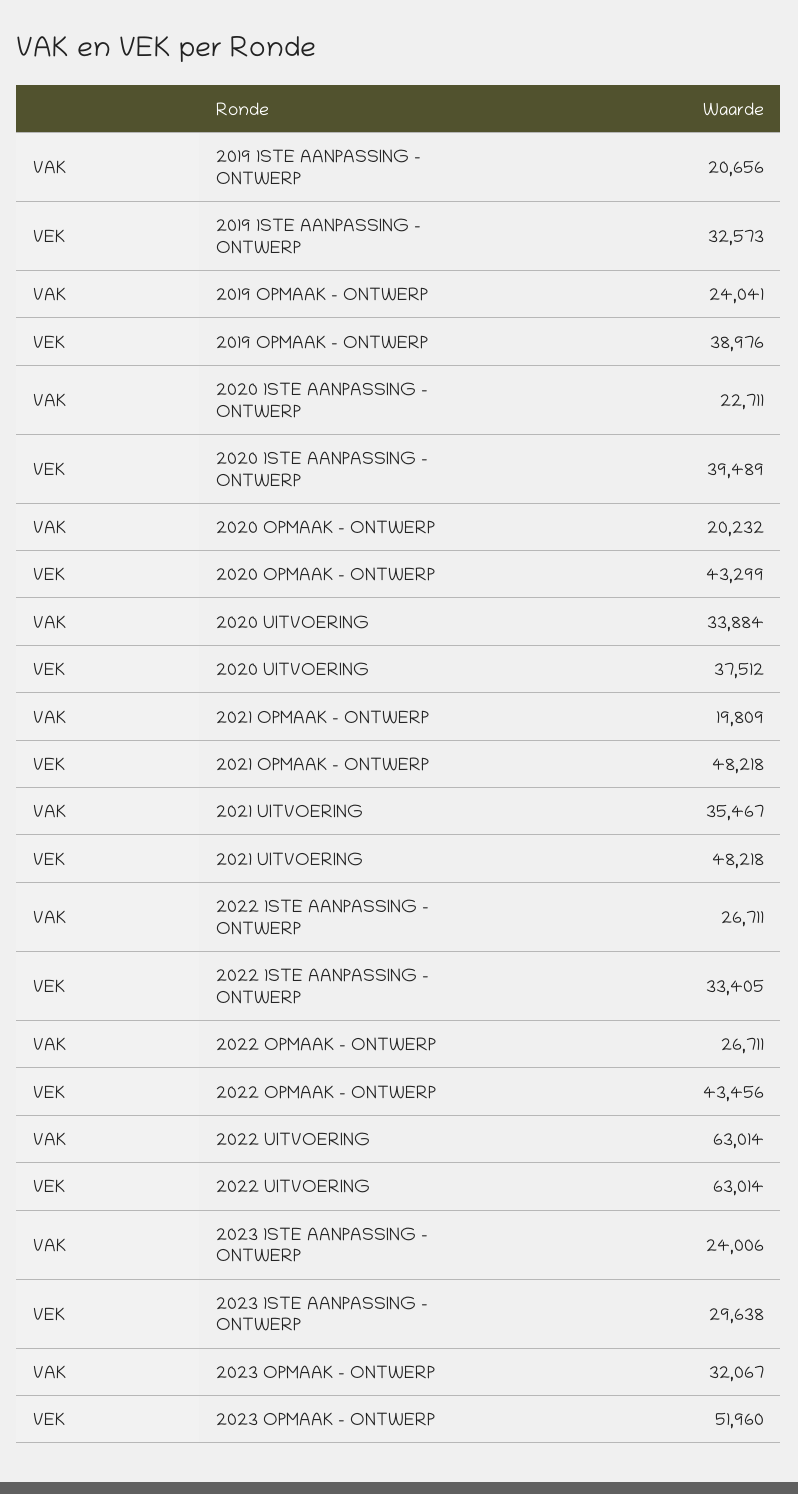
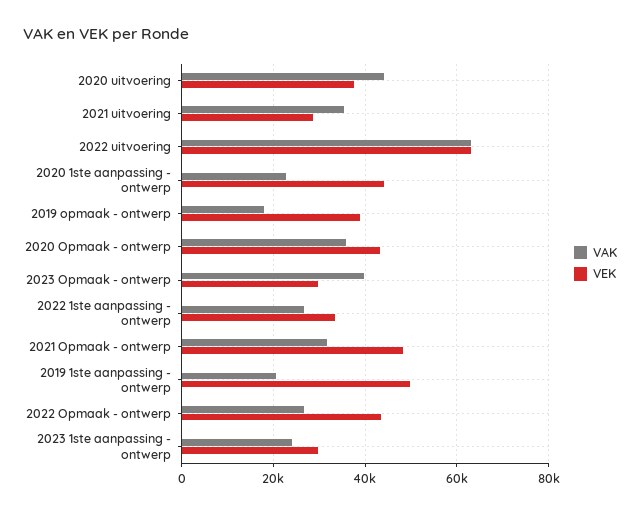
VEK, 2019 1STE AANPASSING - ONTWERP: 32573 -> 50000
VAK, 2019 OPMAAK - ONTWERP: 24041 -> 18000
VEK, 2020 1STE AANPASSING - ONTWERP: 39489 -> 44000
VAK, 2020 OPMAAK - ONTWERP: 20232 -> 36000
VAK, 2020 UITVOERING: 33884 -> 44000
VAK, 2021 OPMAAK - ONTWERP: 19809 -> 32000
VEK, 2021 UITVOERING: 48218 -> 28000
VAK, 2023 OPMAAK - ONTWERP: 32067 -> 40000
VEK, 2023 OPMAAK - ONTWERP: 51960 -> 30000

